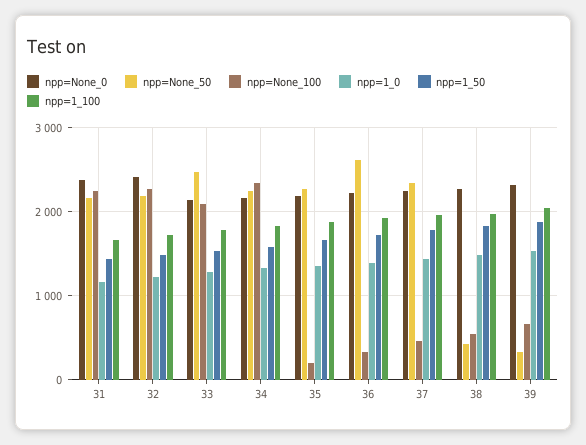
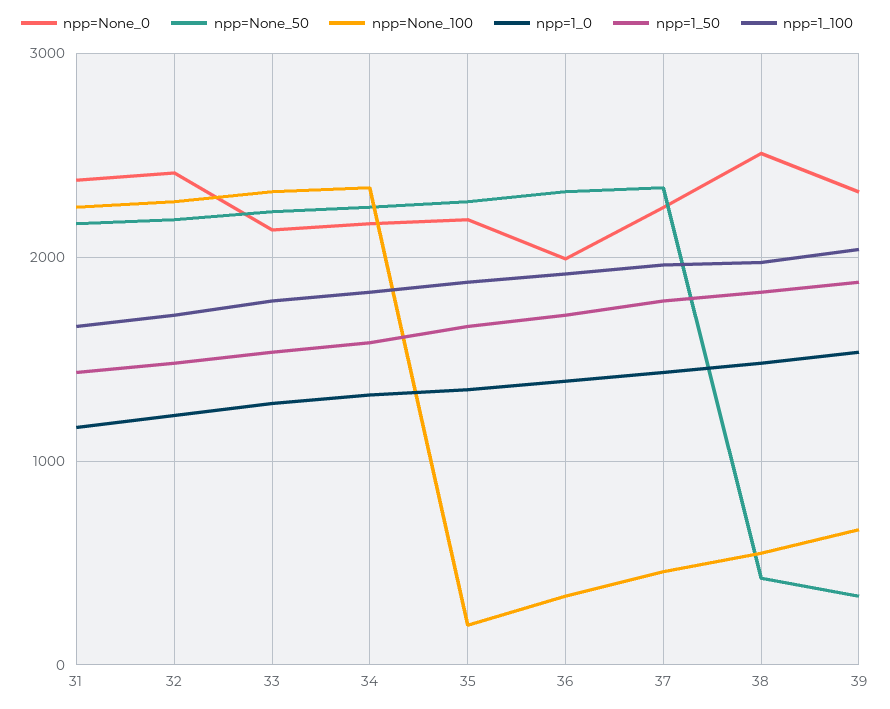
npp=None_50, 33: 2500 -> 2200
npp=None_100, 33: 2100 -> 2300
npp=None_0, 36: 2200 -> 2000
npp=None_50, 36: 2600 -> 2300
npp=None_0, 38: 2300 -> 2500

